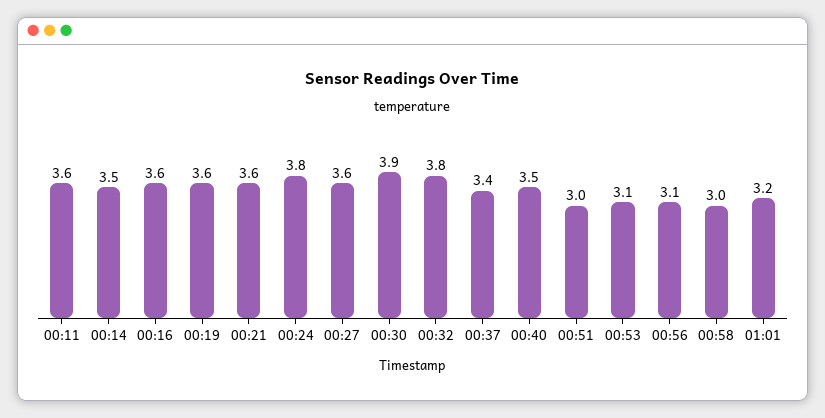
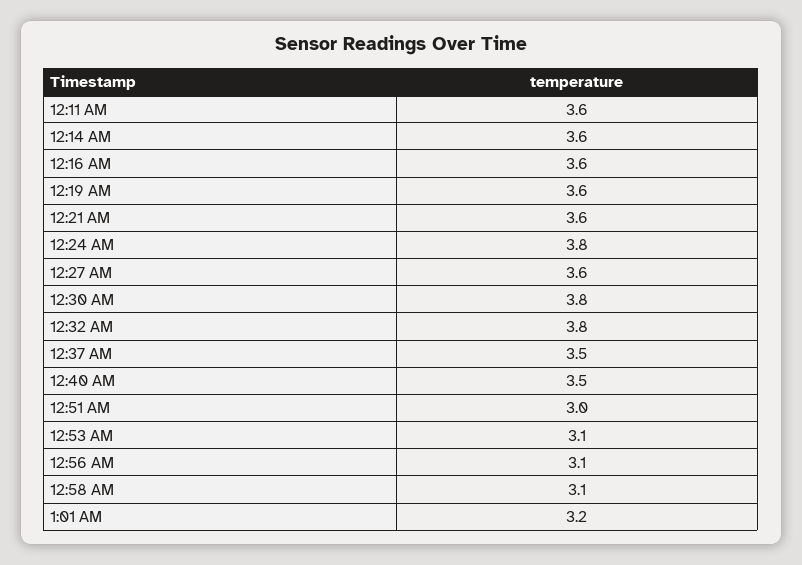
00:14: 3.5 -> 3.6
00:30: 3.9 -> 3.8
00:37: 3.4 -> 3.5
00:58: 3 -> 3.1

